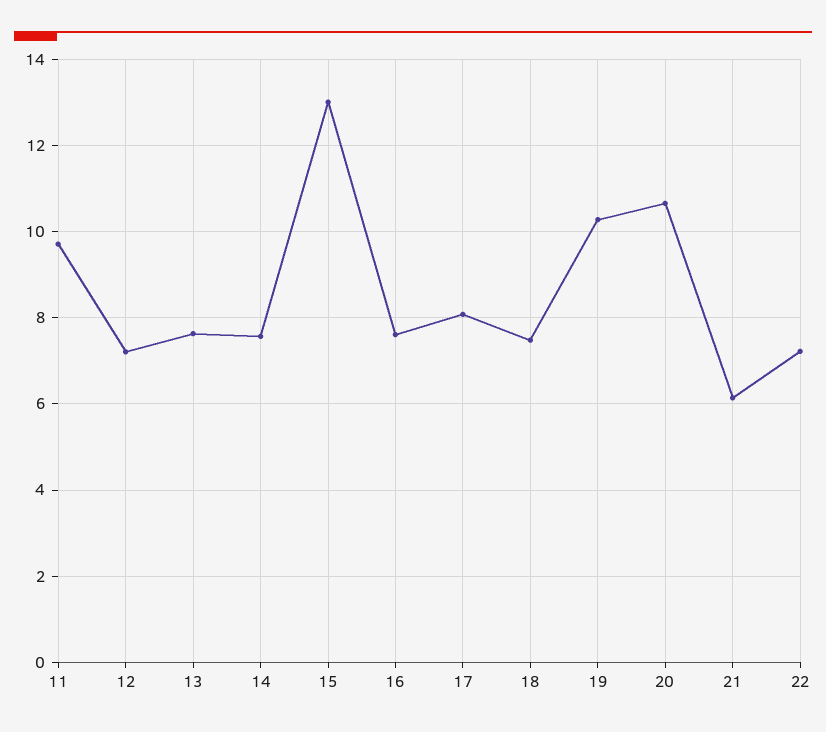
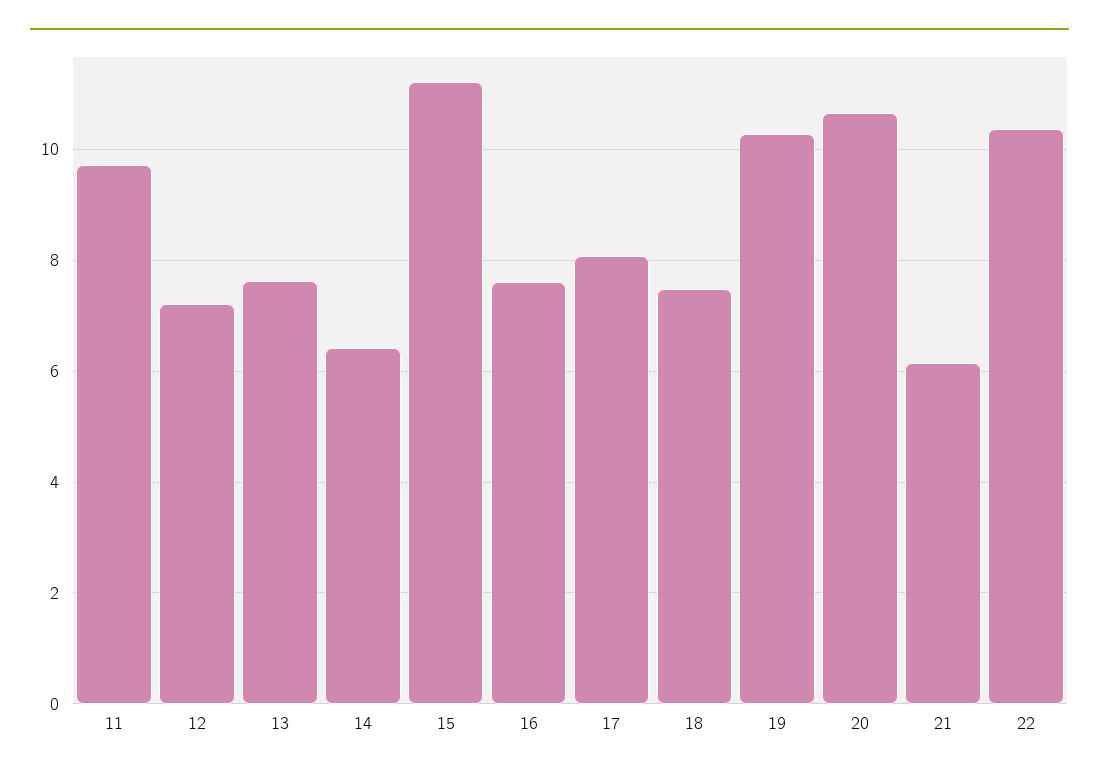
14: 7.6 -> 6.4
15: 13 -> 11.2
22: 7.2 -> 10.4

